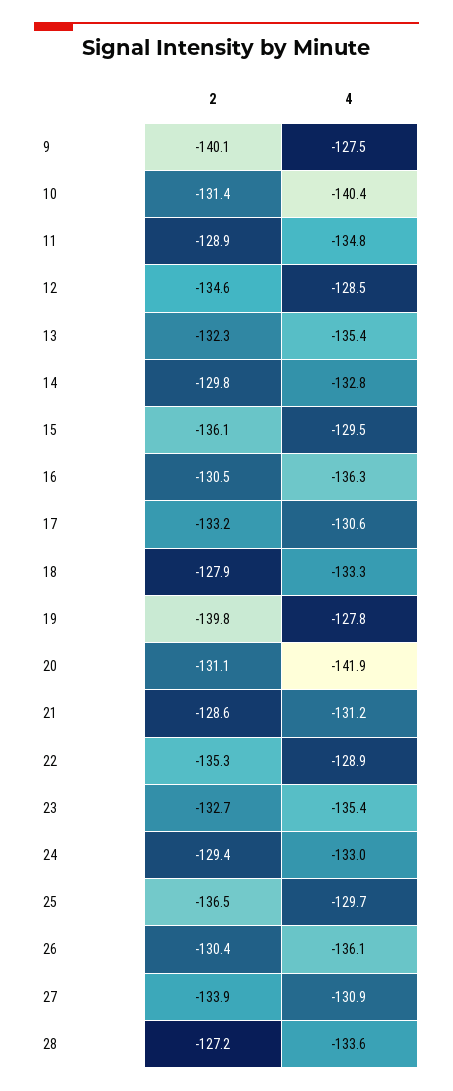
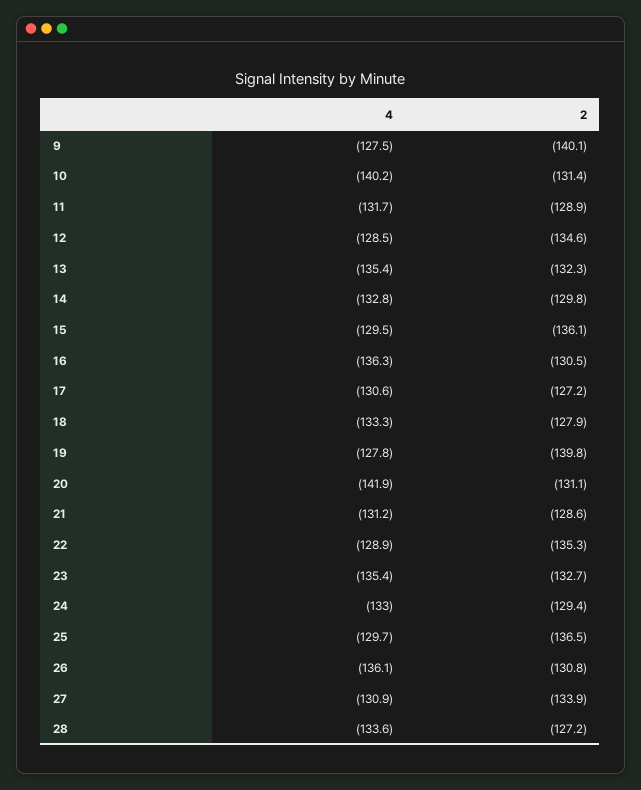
4, 10: -140.4 -> -140.2
4, 11: -134.8 -> -131.7
2, 17: -133.2 -> -127.2
2, 26: -130.4 -> -130.8

